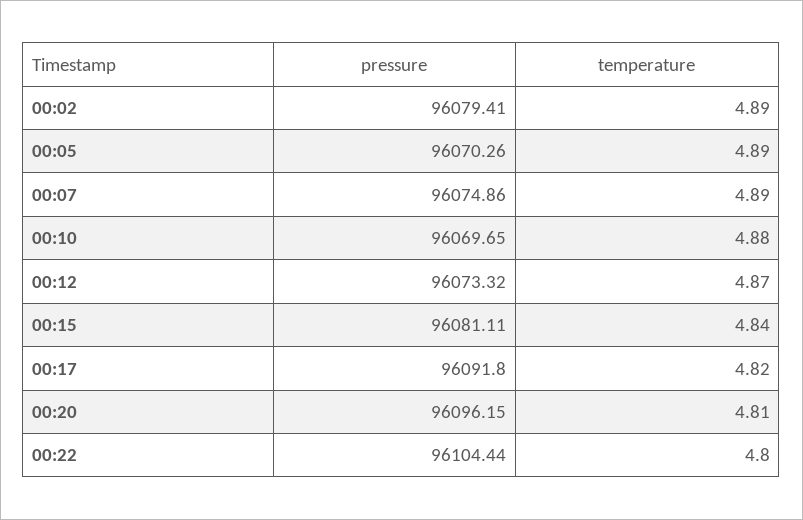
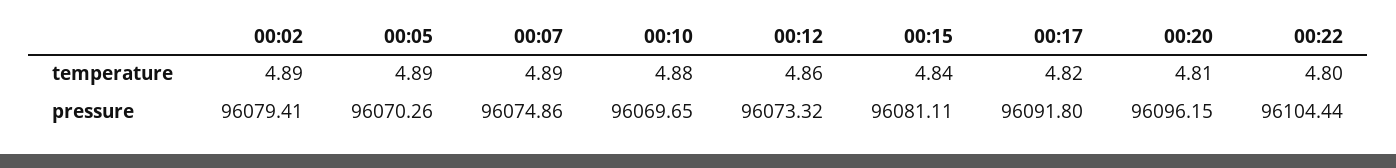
temperature, 00:12: 4.87 -> 4.86

